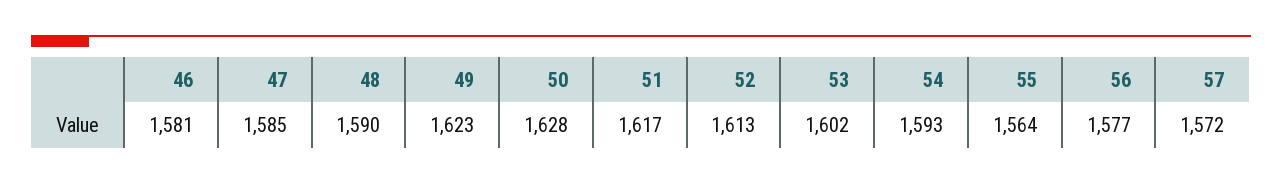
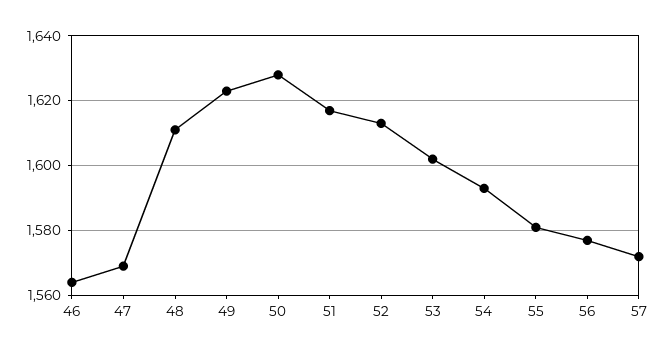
46: 1581 -> 1565
47: 1585 -> 1570
48: 1590 -> 1610
55: 1564 -> 1580

